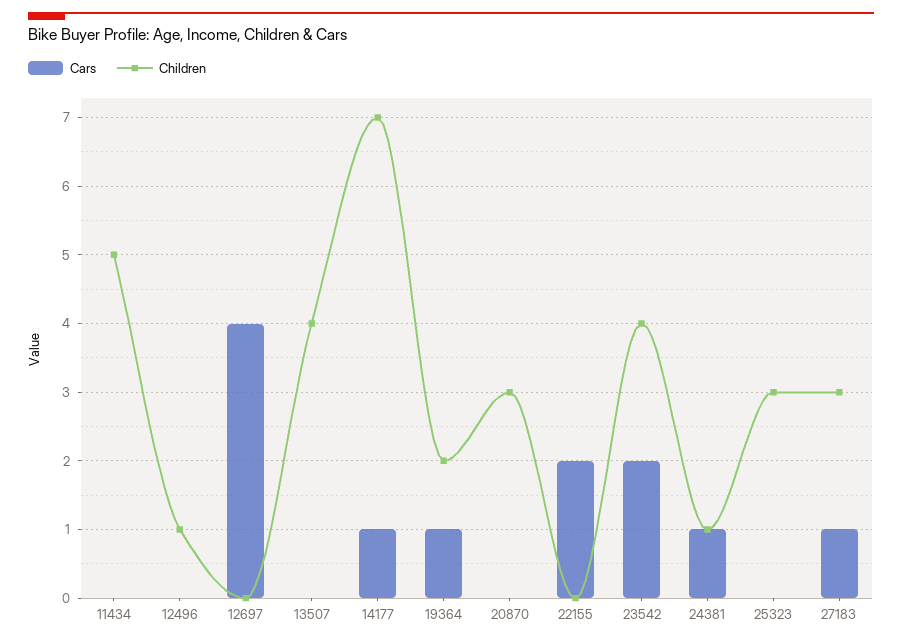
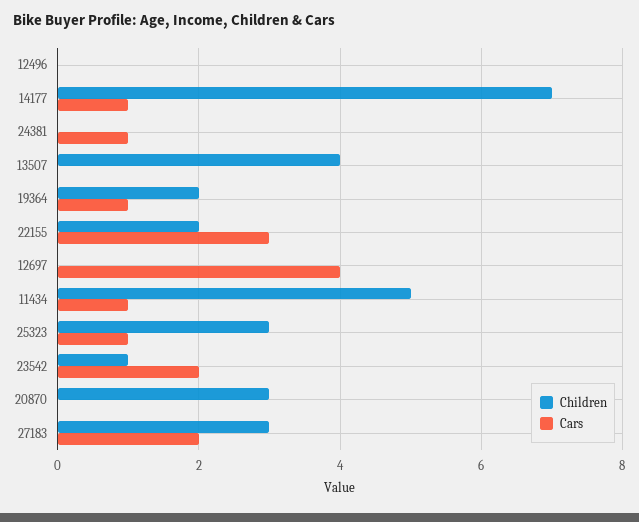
Cars, 11434: 0 -> 1
Children, 12496: 1 -> 0
Cars, 22155: 2 -> 3
Children, 22155: 0 -> 2
Children, 23542: 4 -> 1
Children, 24381: 1 -> 0
Cars, 25323: 0 -> 1
Cars, 27183: 1 -> 2

